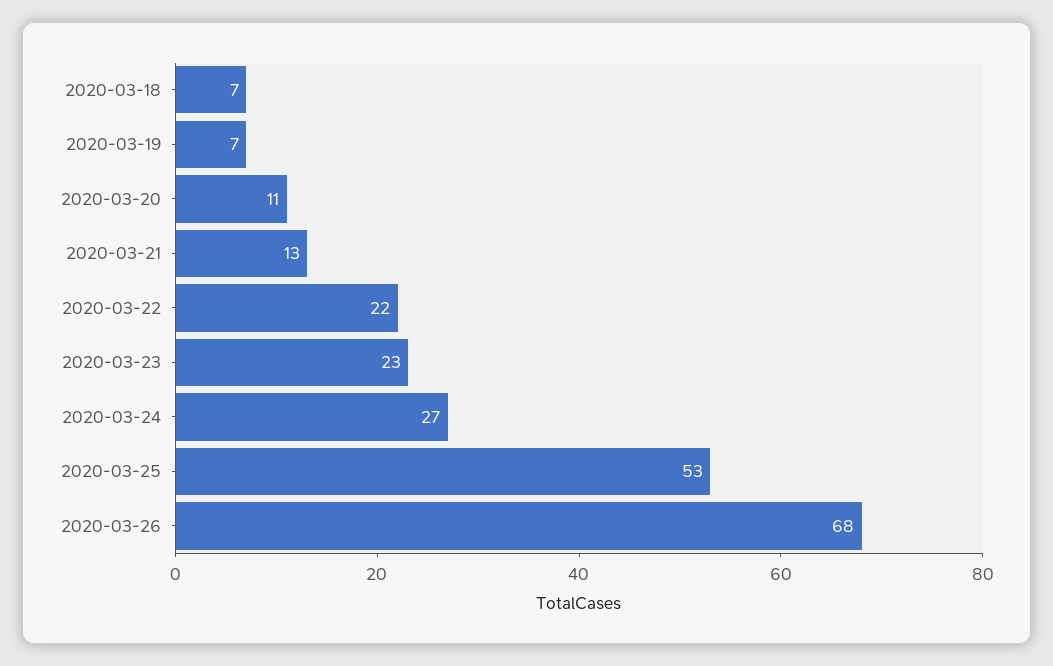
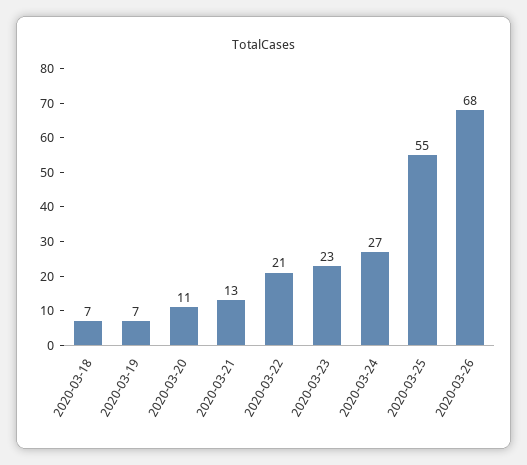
2020-03-22: 22 -> 21
2020-03-25: 53 -> 55

